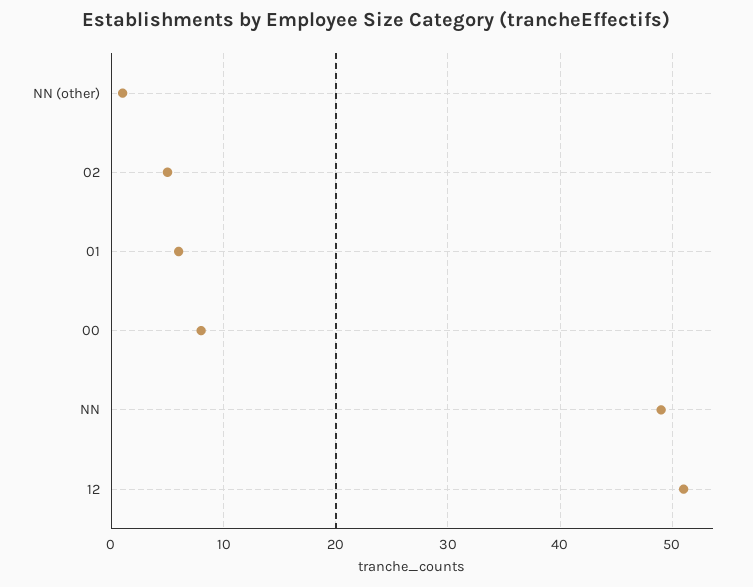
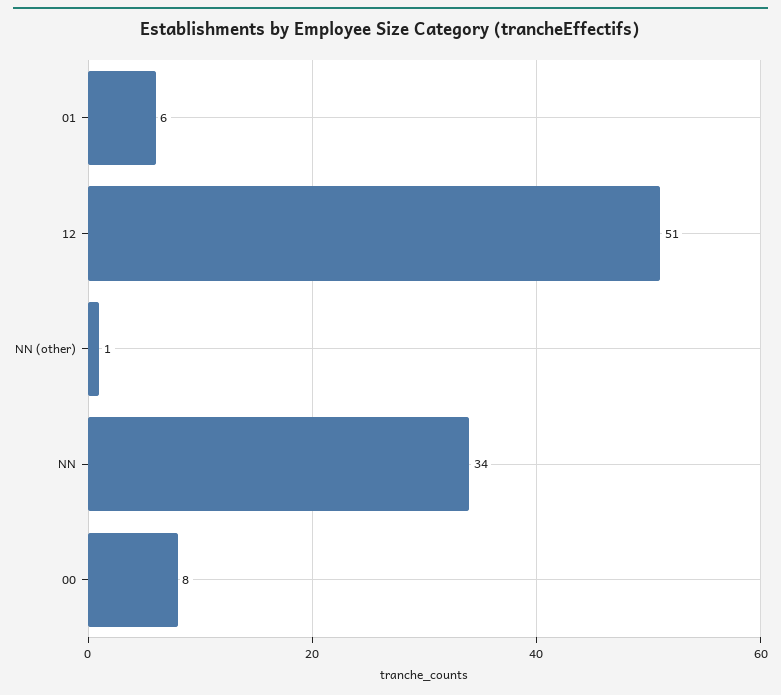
02: 5 -> none
NN: 49 -> 34

